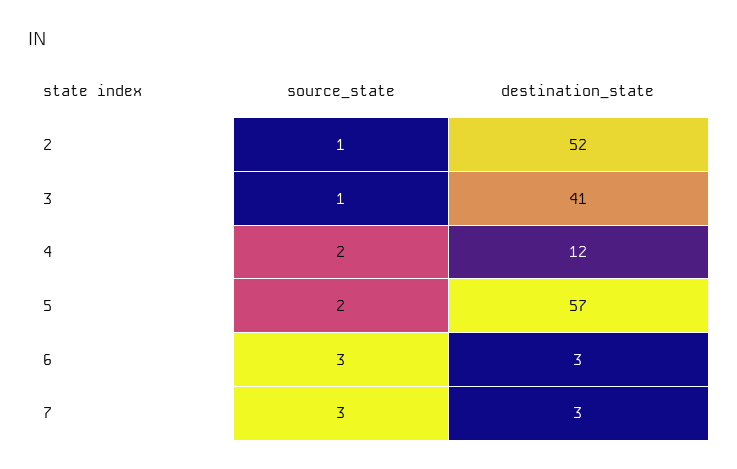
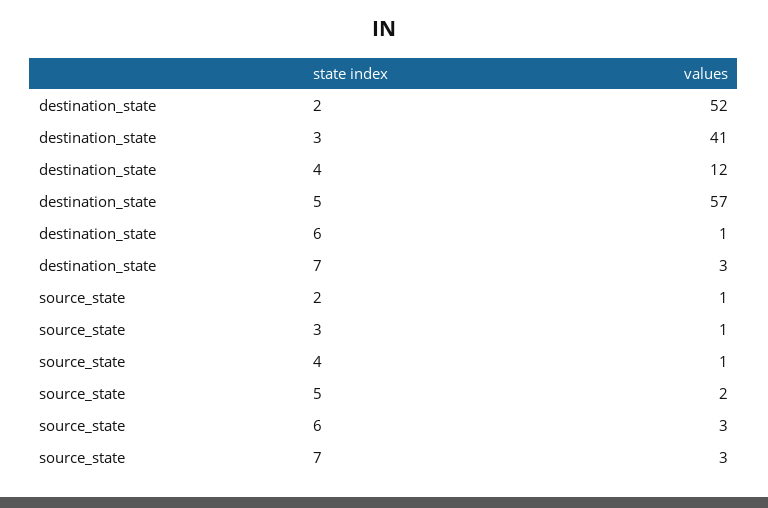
source_state, 4: 2 -> 1
destination_state, 6: 3 -> 1

